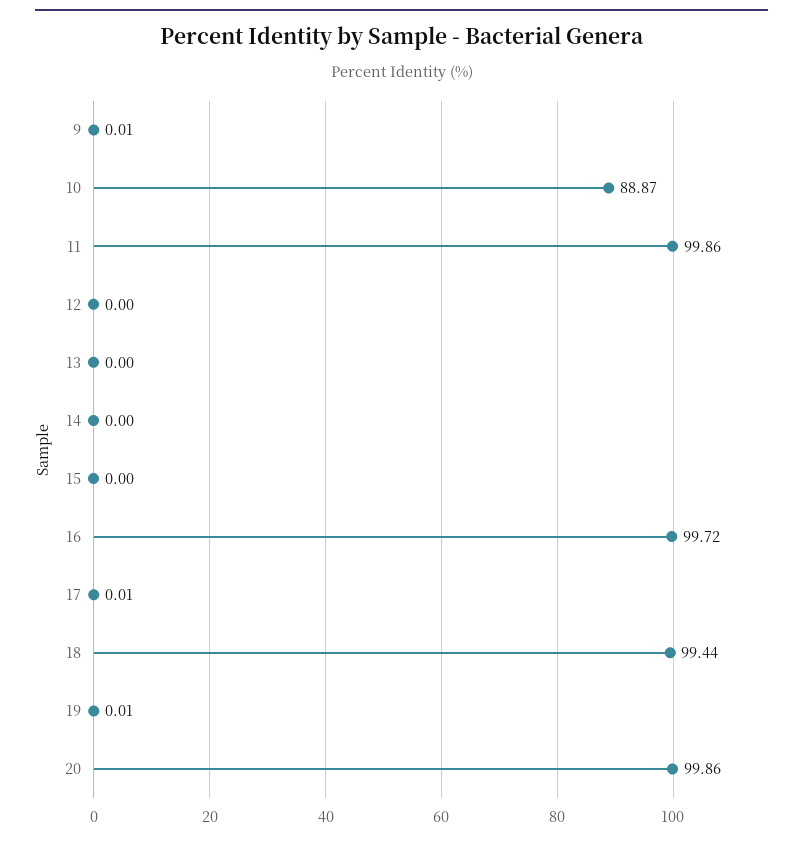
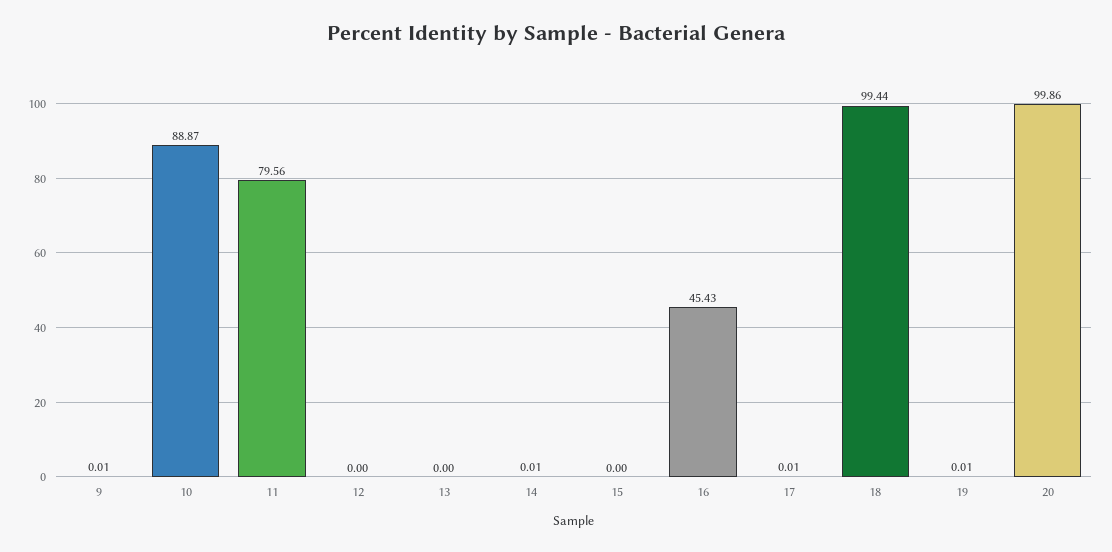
11: 99.86 -> 79.56
14: 0 -> 0.01
16: 99.72 -> 45.43

